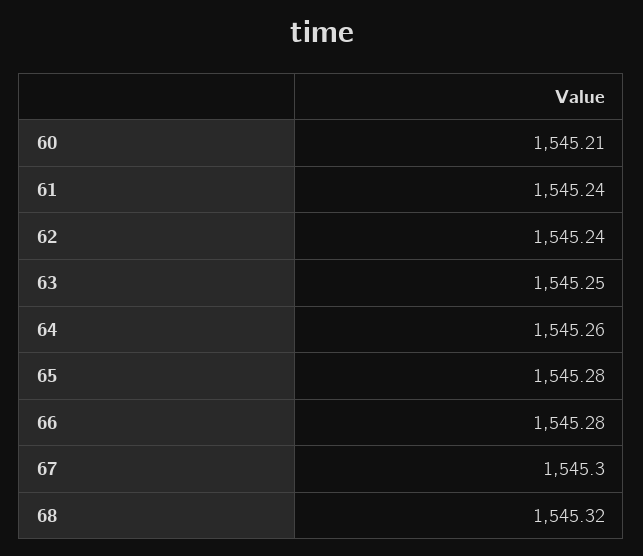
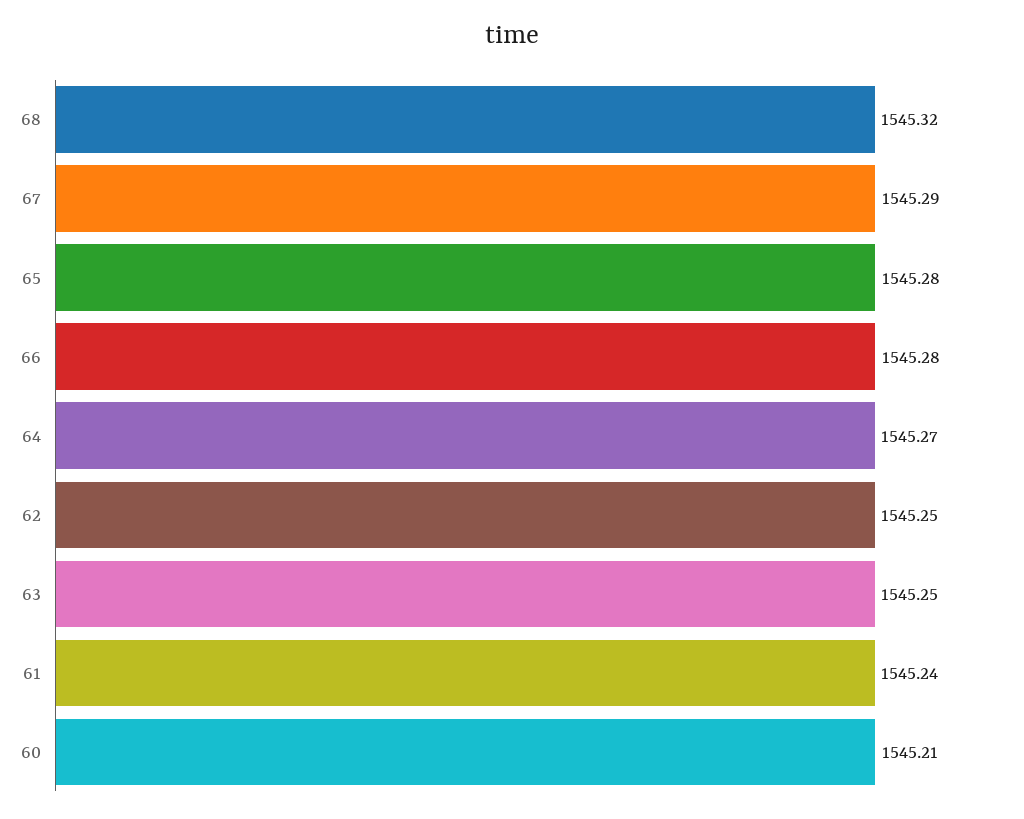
62: 1545.24 -> 1545.25
64: 1545.26 -> 1545.27
67: 1545.3 -> 1545.29

